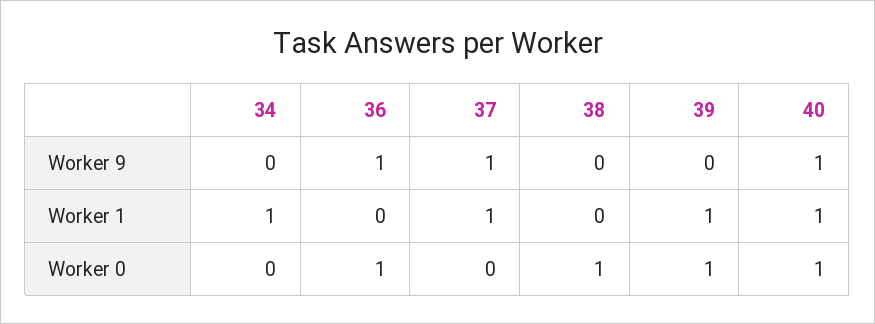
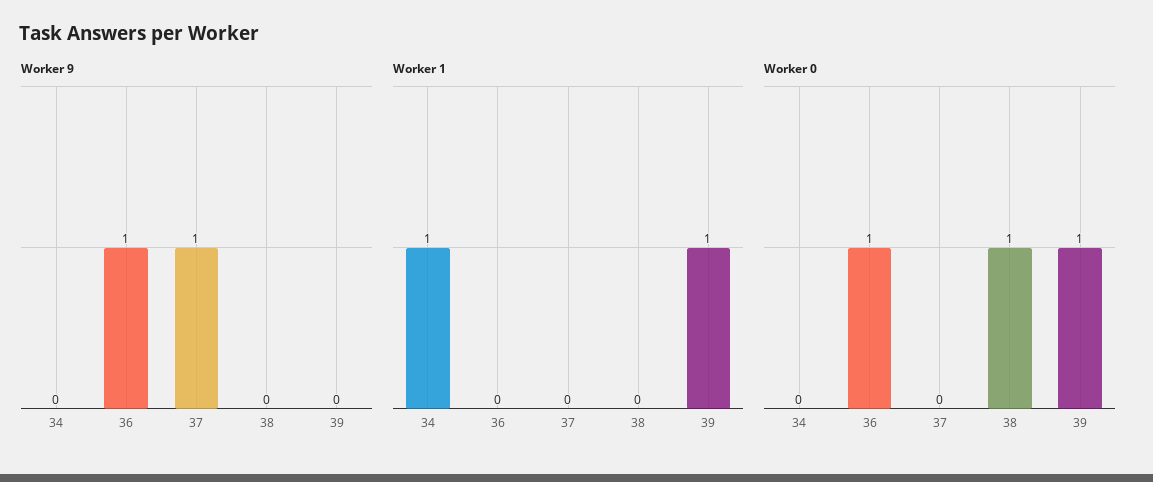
Worker 9, 40: 1 -> none
Worker 1, 37: 1 -> 0
Worker 1, 40: 1 -> none
Worker 0, 40: 1 -> none

